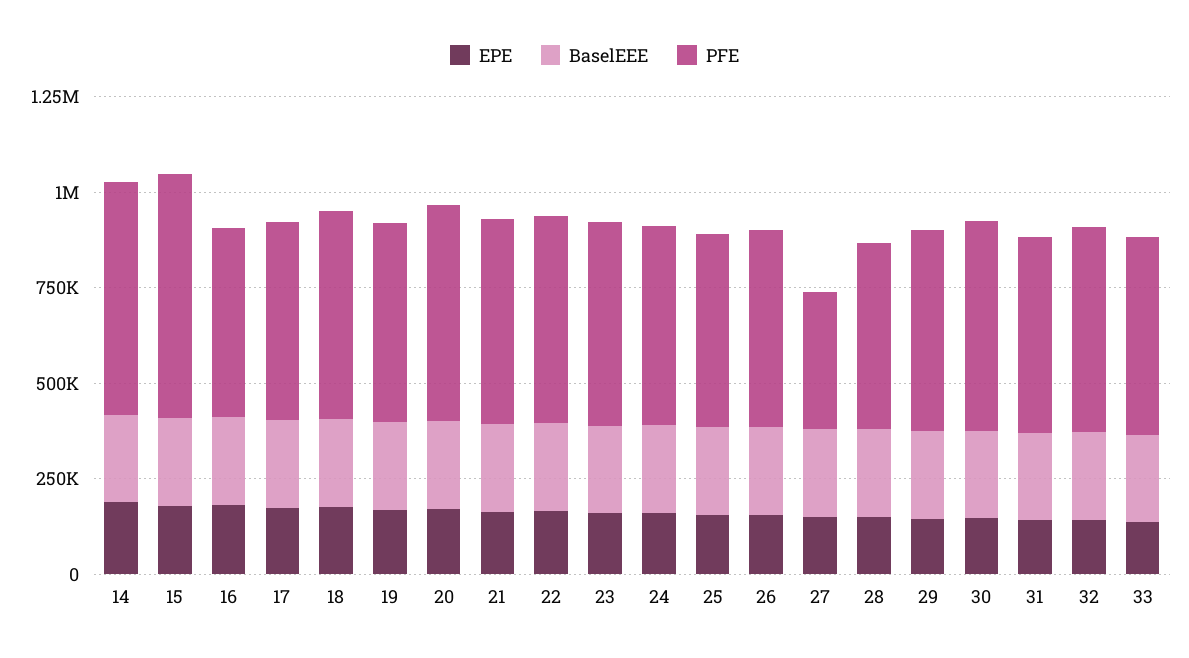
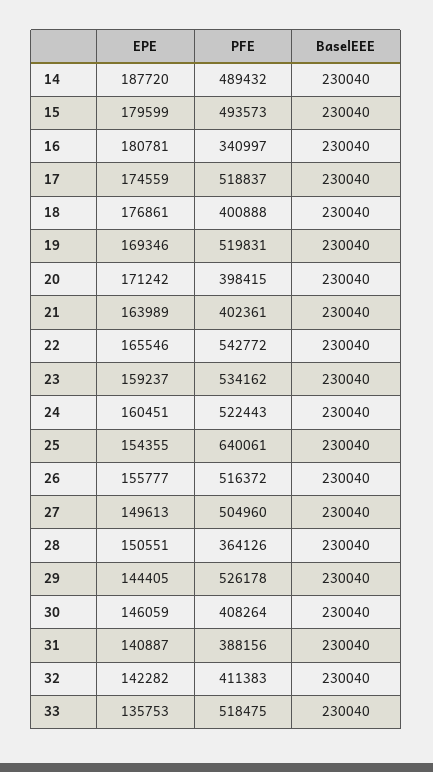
PFE, 14: 600000 -> 489432
PFE, 15: 650000 -> 493573
PFE, 16: 500000 -> 340997
PFE, 18: 550000 -> 400888
PFE, 20: 550000 -> 398415
PFE, 21: 550000 -> 402361
PFE, 25: 500000 -> 640061
PFE, 27: 350000 -> 504960
PFE, 28: 500000 -> 364126
PFE, 30: 550000 -> 408264
PFE, 31: 500000 -> 388156
PFE, 32: 550000 -> 411383

